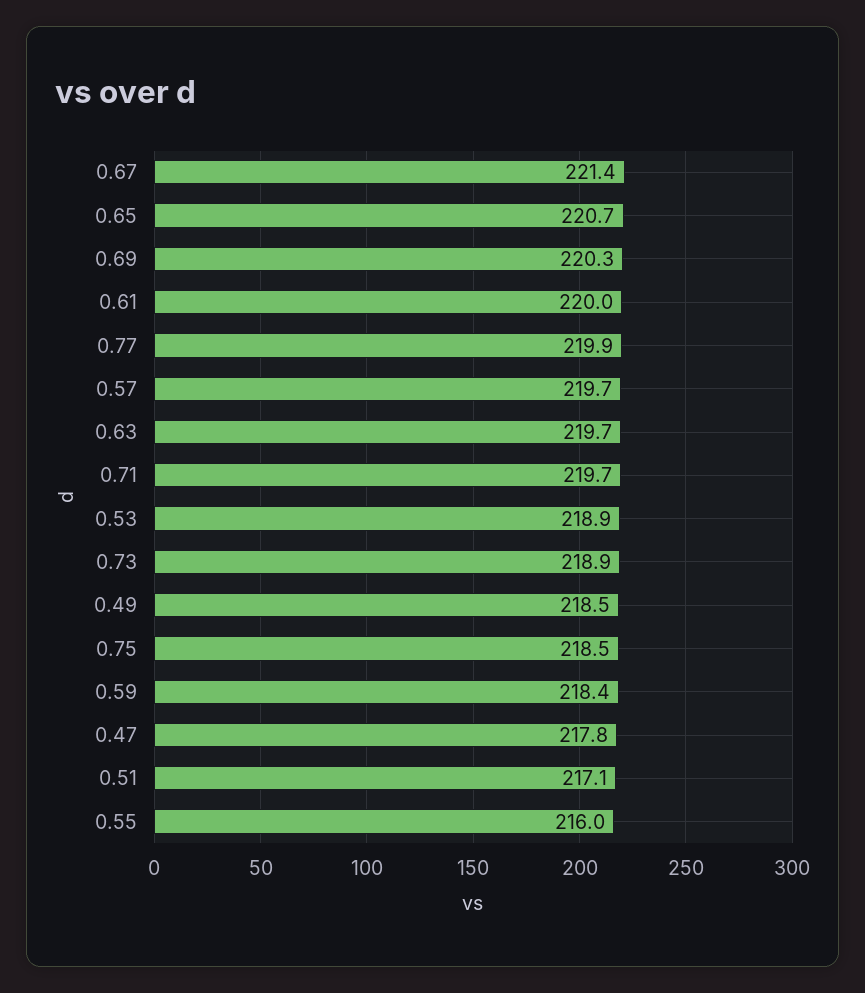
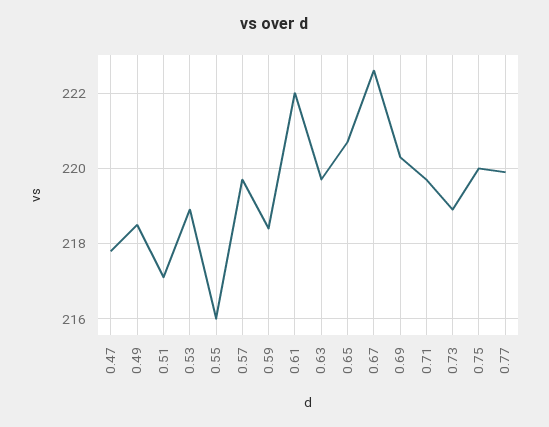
0.67: 221.4 -> 222.5
0.61: 220 -> 222
0.75: 218.5 -> 220

